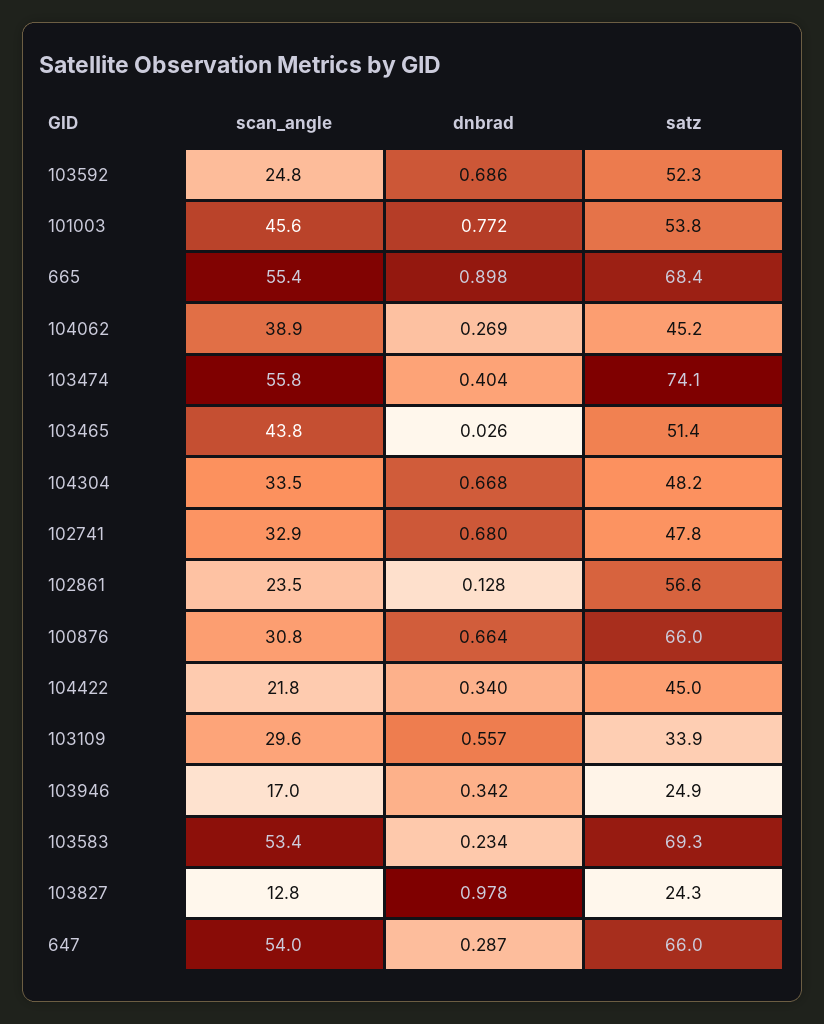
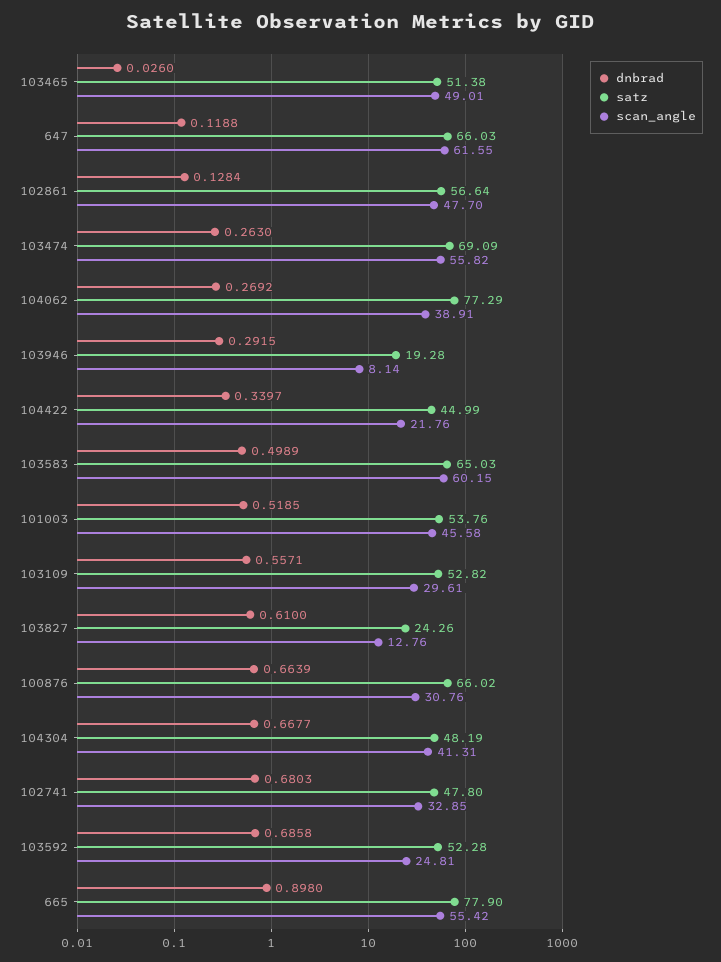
dnbrad, 101003: 0.772 -> 0.5185
satz, 665: 68.4 -> 77.9
satz, 104062: 45.2 -> 77.29
dnbrad, 103474: 0.404 -> 0.263
satz, 103474: 74.1 -> 69.09
scan_angle, 103465: 43.8 -> 49.01
scan_angle, 104304: 33.5 -> 41.31
scan_angle, 102861: 23.5 -> 47.7
satz, 103109: 33.9 -> 52.82
scan_angle, 103946: 17 -> 8.14
dnbrad, 103946: 0.342 -> 0.2915
satz, 103946: 24.9 -> 19.28
scan_angle, 103583: 53.4 -> 60.15
dnbrad, 103583: 0.234 -> 0.4989
satz, 103583: 69.3 -> 65.03
dnbrad, 103827: 0.978 -> 0.61
scan_angle, 647: 54 -> 61.55
dnbrad, 647: 0.287 -> 0.1188

